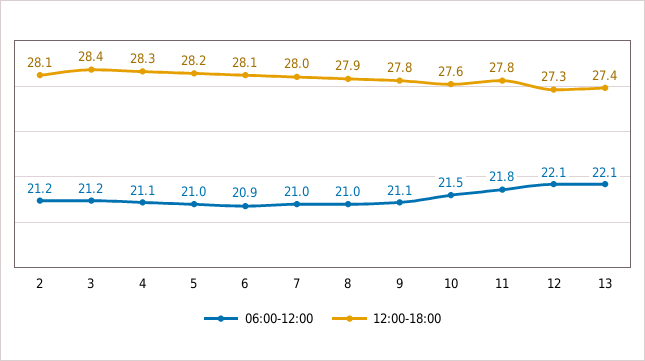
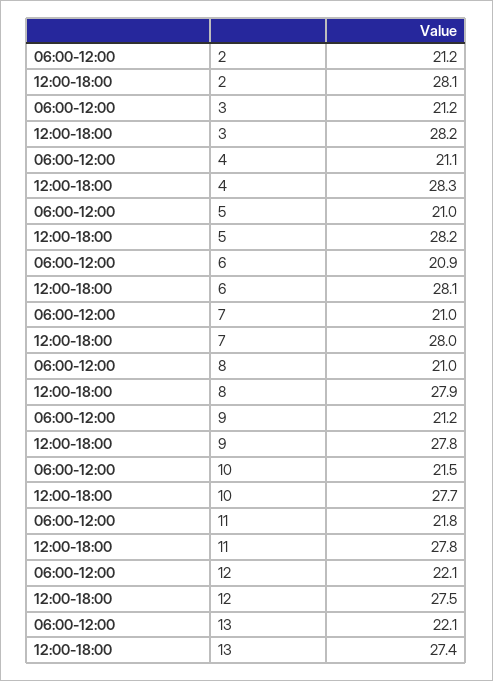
12:00-18:00, 3: 28.4 -> 28.2
06:00-12:00, 9: 21.1 -> 21.2
12:00-18:00, 10: 27.6 -> 27.7
12:00-18:00, 12: 27.3 -> 27.5

